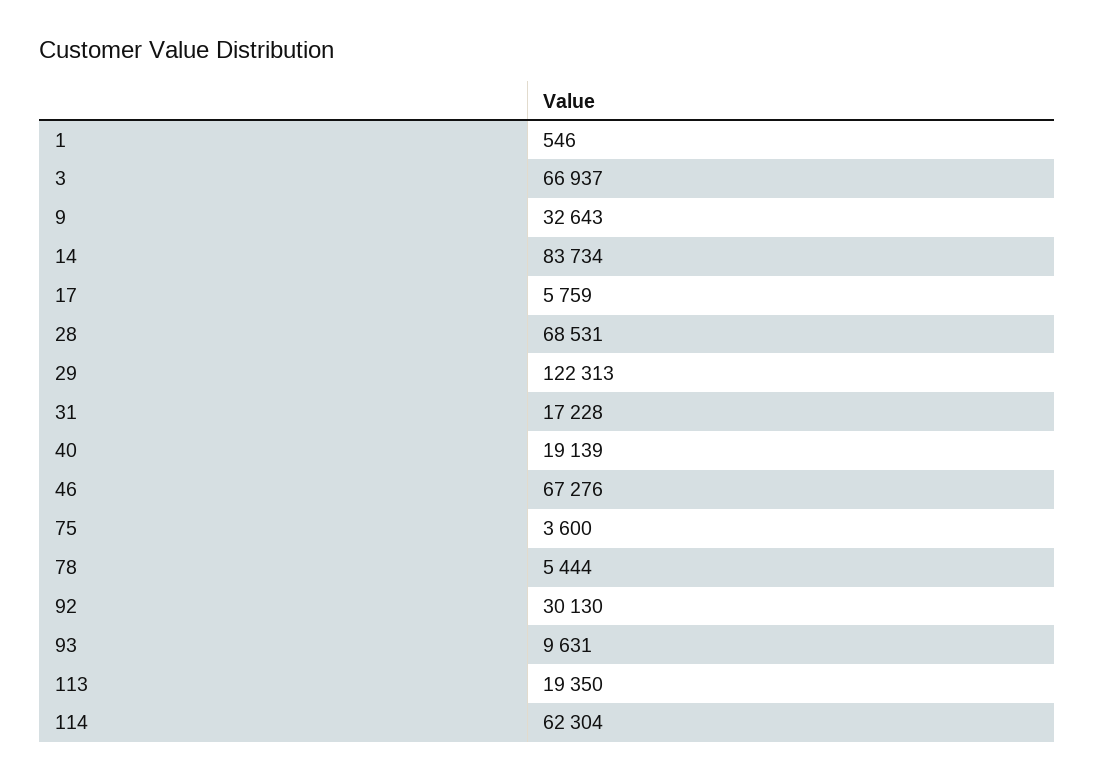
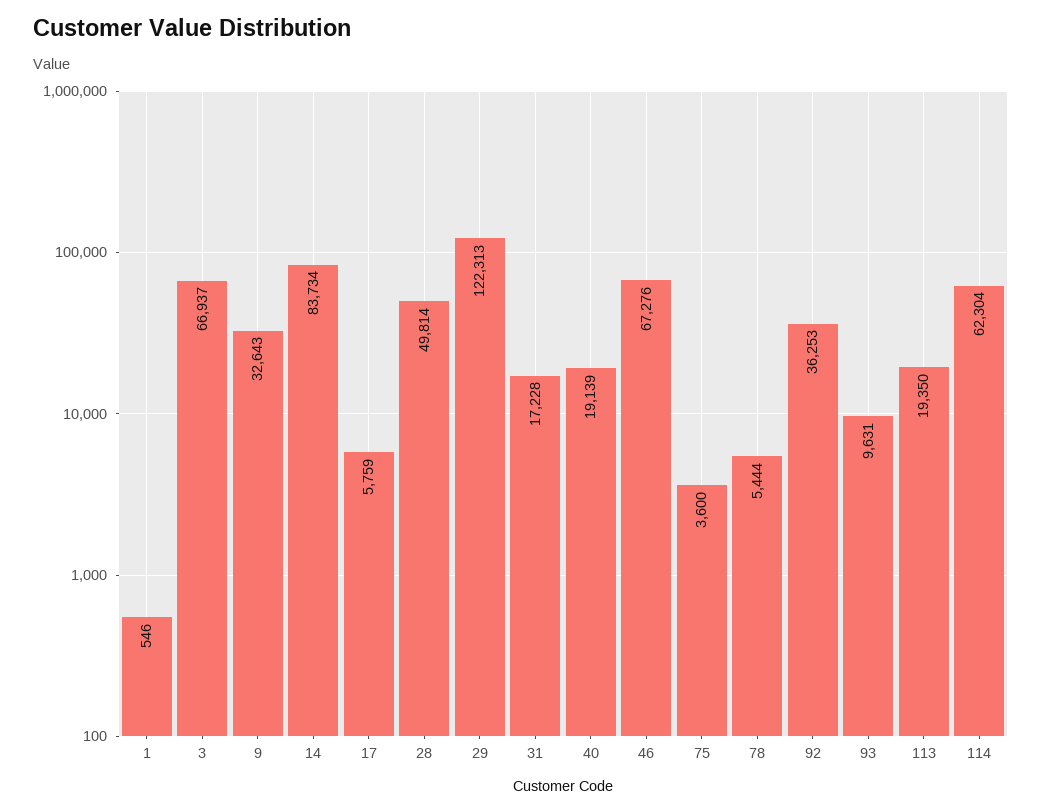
28: 68531 -> 49814
92: 30130 -> 36253

